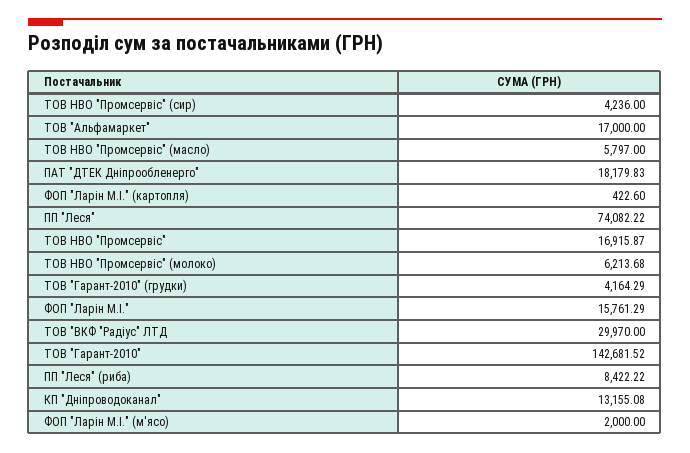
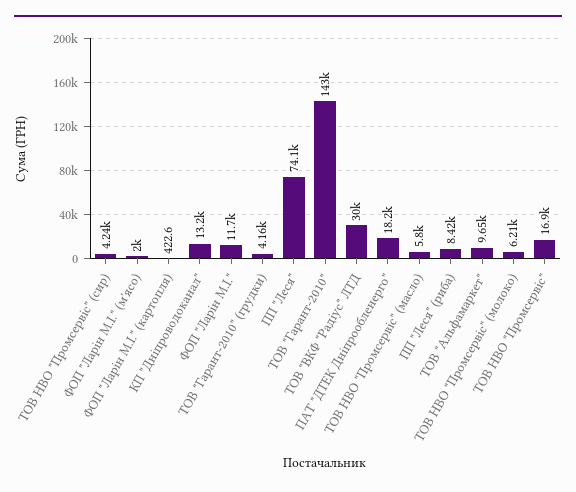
ТОВ "Альфамаркет": 17000 -> 9650
ФОП "Ларін М.І.": 15761.29 -> 11700

